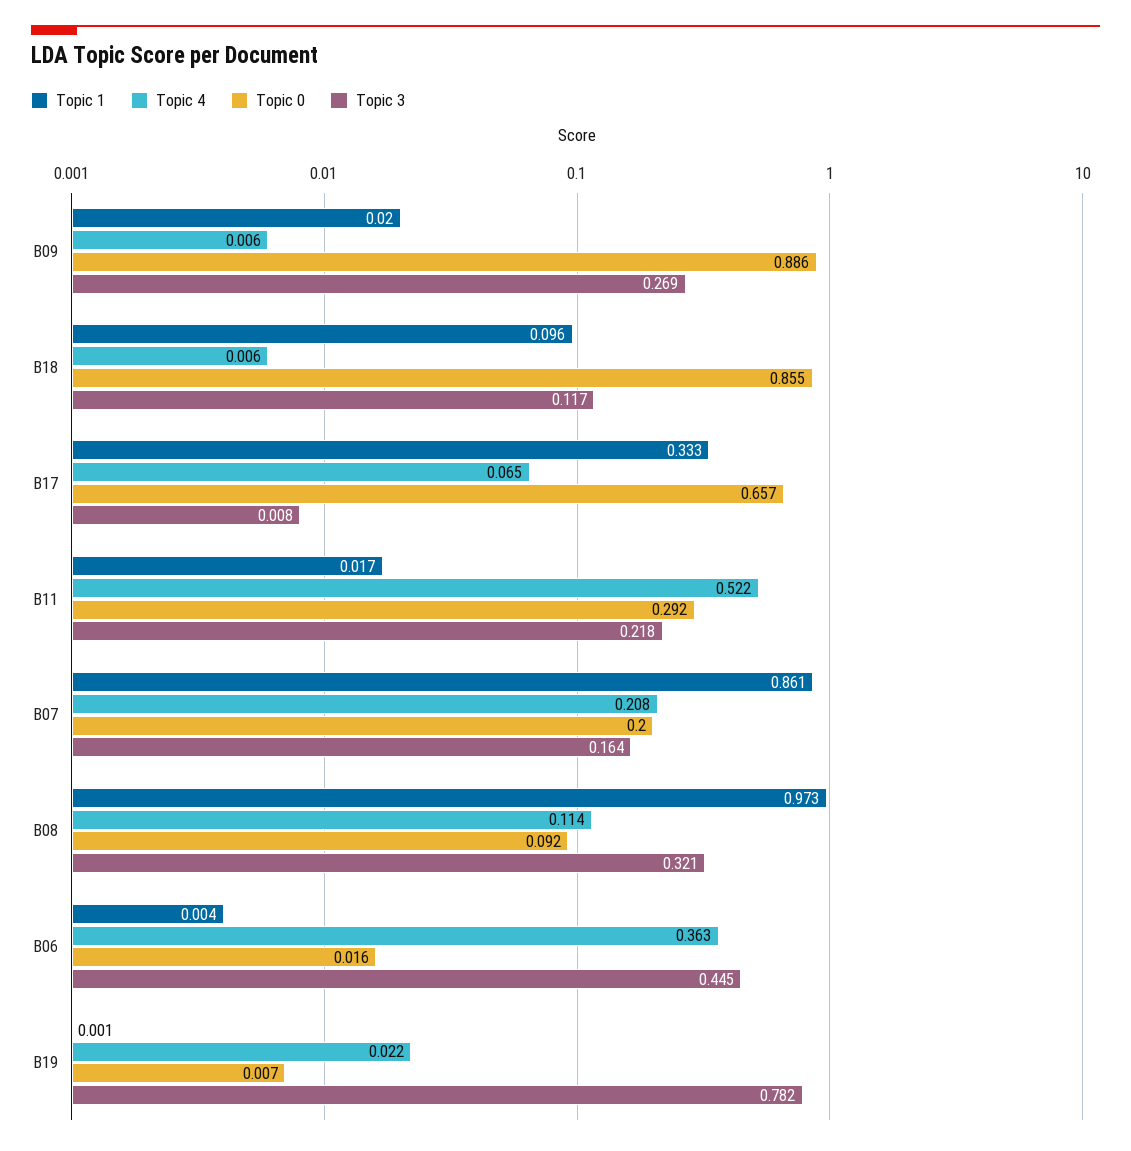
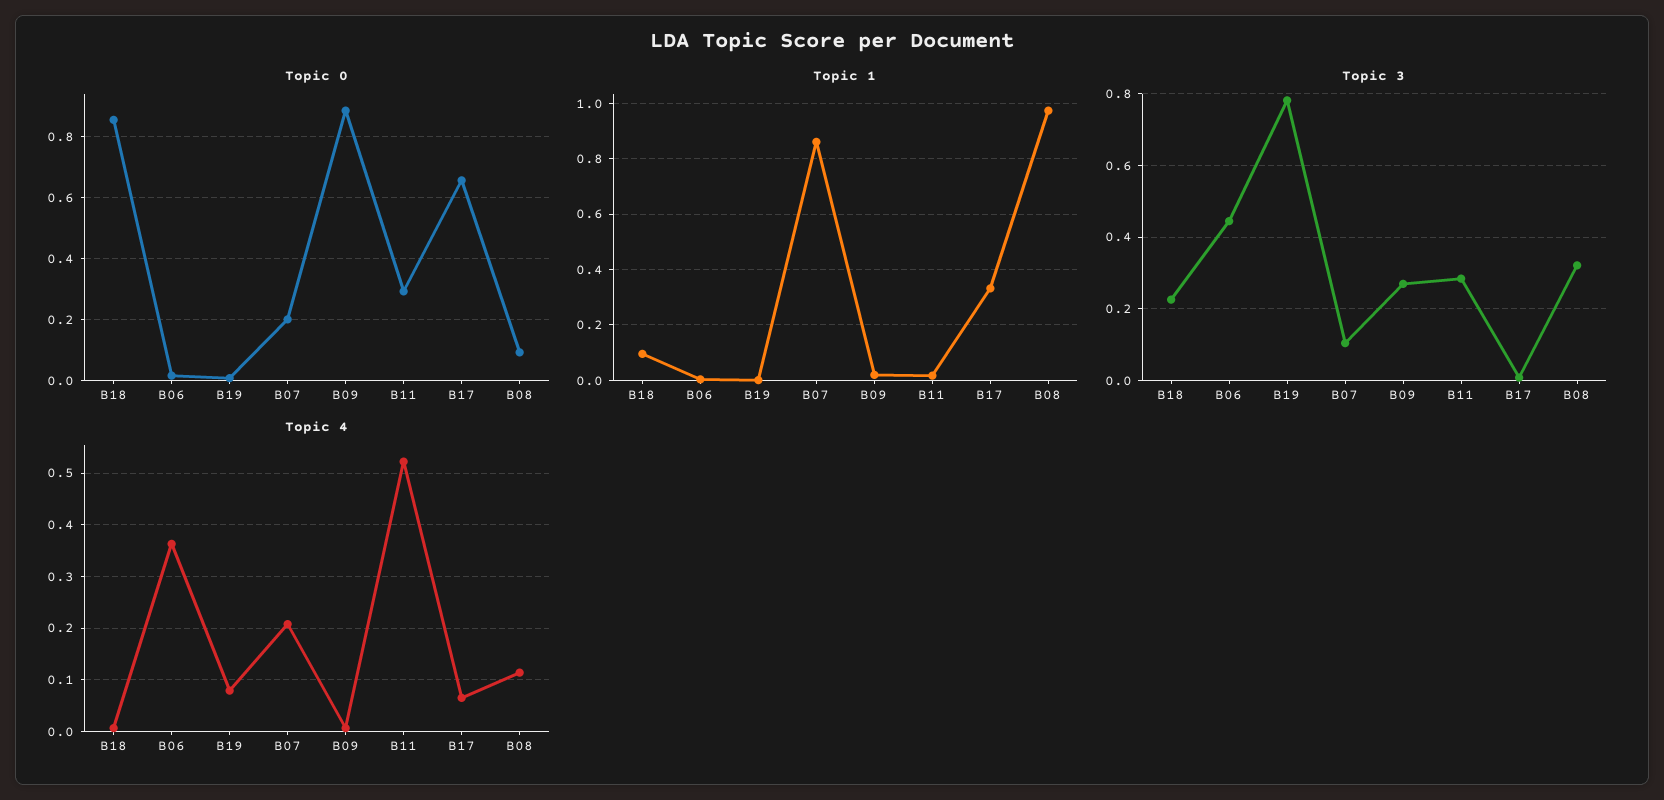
Topic 3, B18: 0.117 -> 0.22
Topic 3, B11: 0.218 -> 0.28
Topic 3, B07: 0.164 -> 0.1
Topic 4, B19: 0.022 -> 0.08

